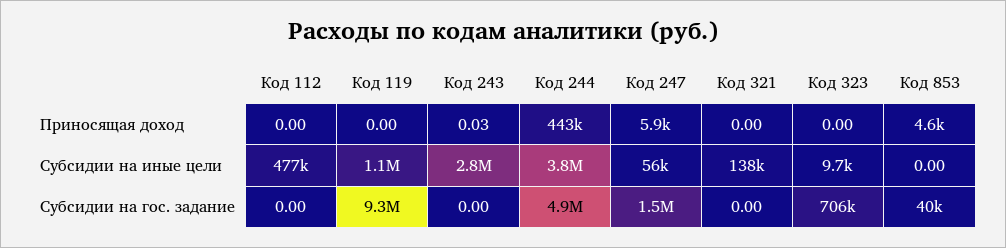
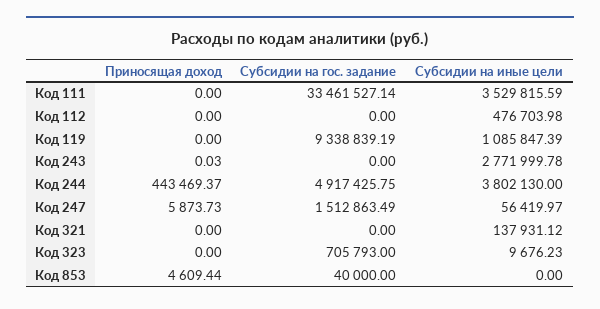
Код 111, Приносящая доход: none -> 0
Код 111, Субсидии на гос. задание: none -> 33461527.14
Код 111, Субсидии на иные цели: none -> 3529815.59

